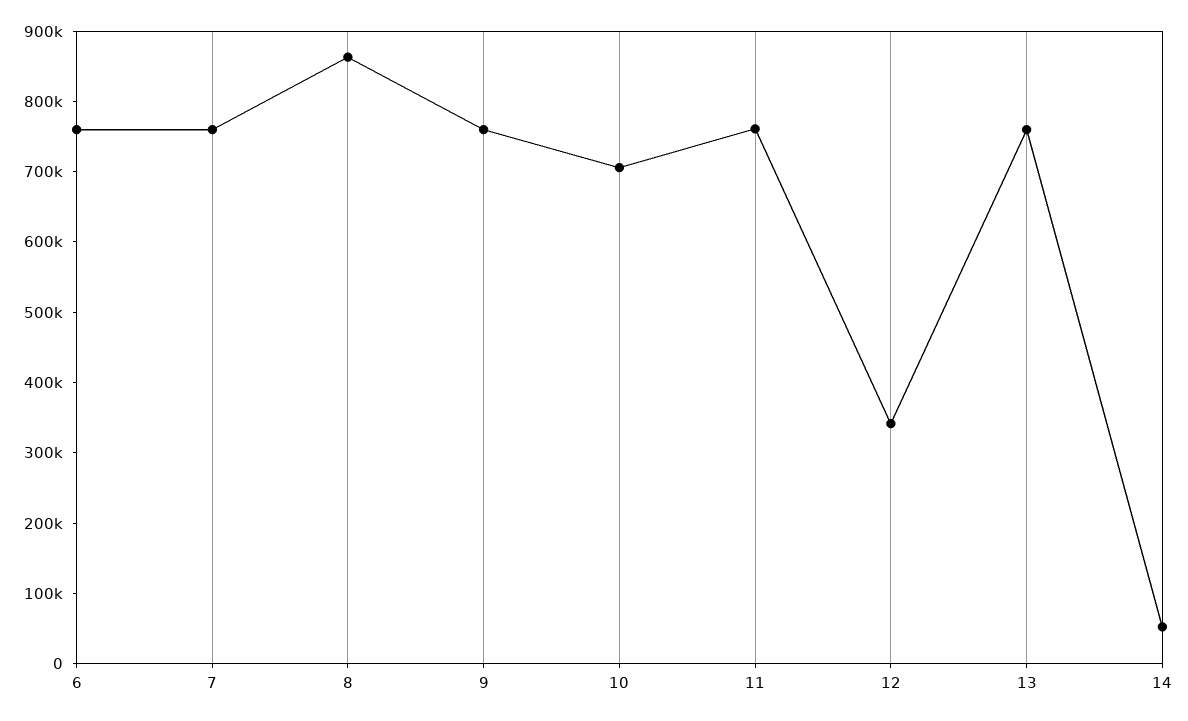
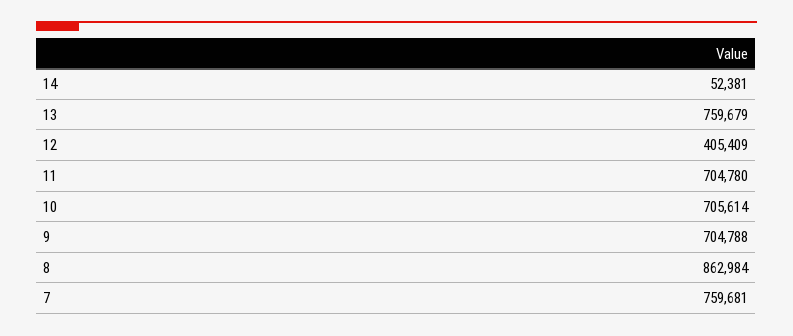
6: 760000 -> none
9: 760000 -> 704788
11: 760000 -> 704780
12: 340000 -> 405409

